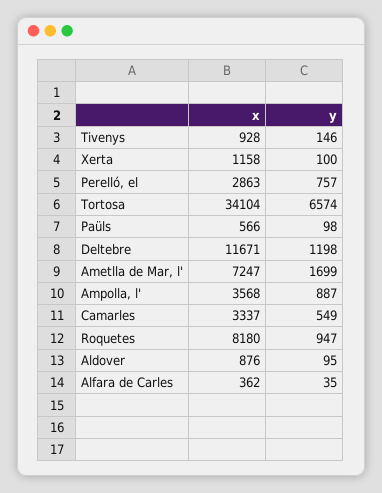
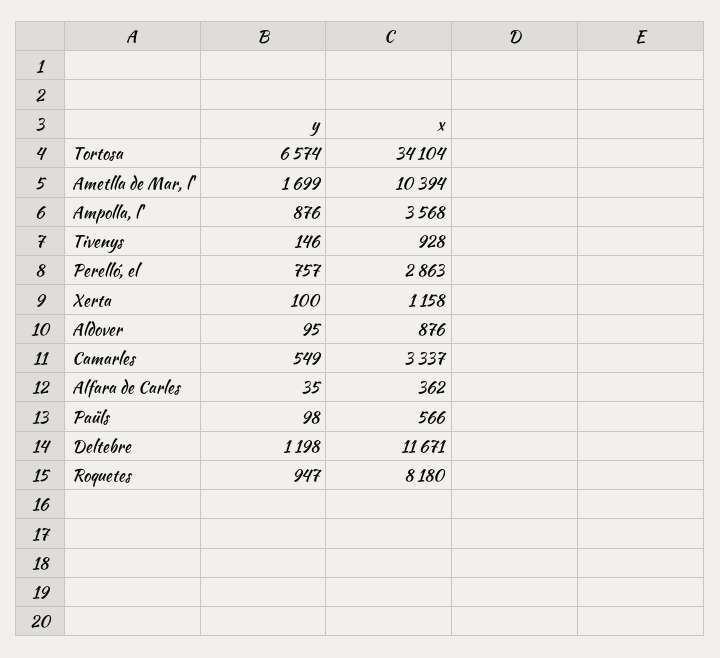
x, Ametlla de Mar, l': 7247 -> 10394
y, Ampolla, l': 887 -> 876

